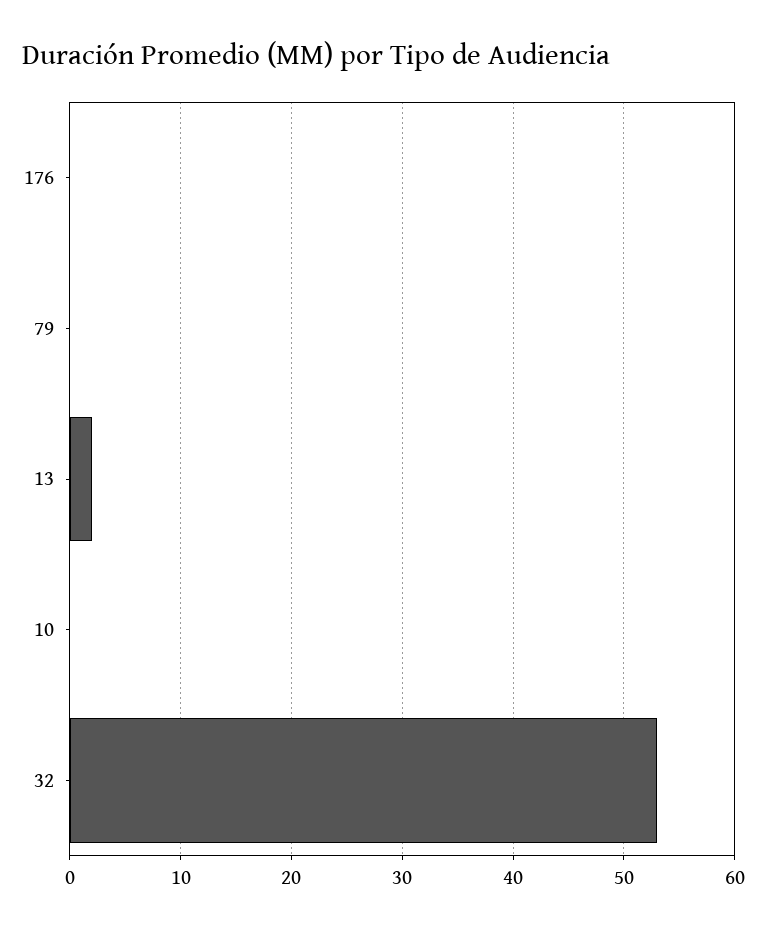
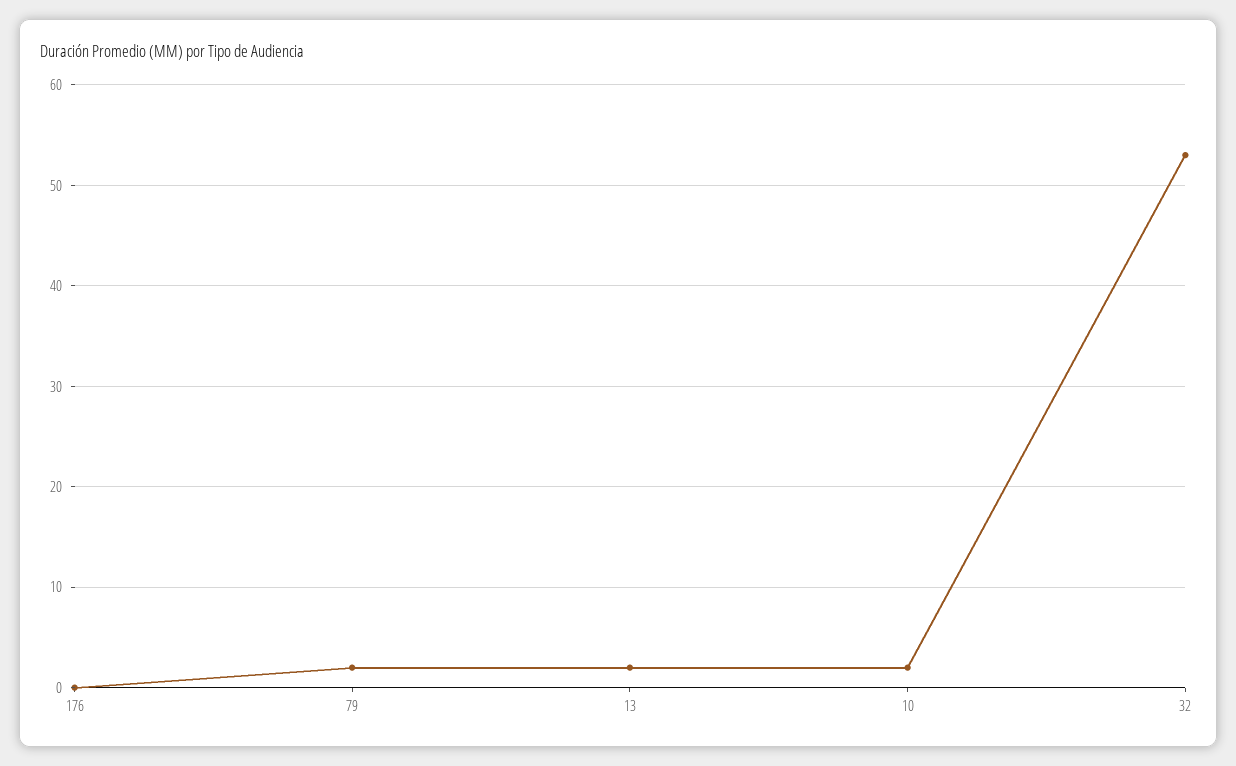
79: 0 -> 2
10: 0 -> 2

